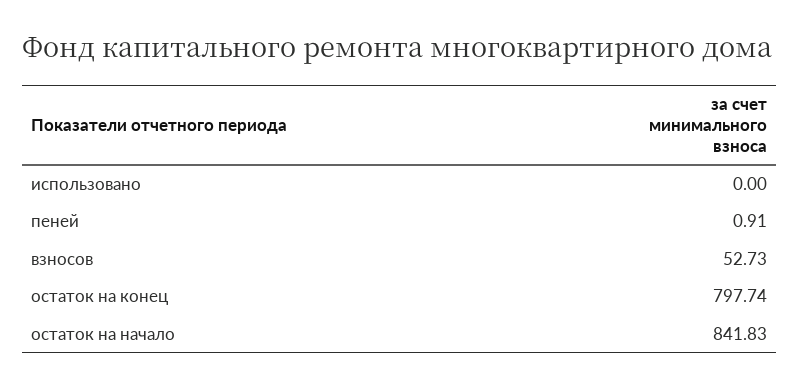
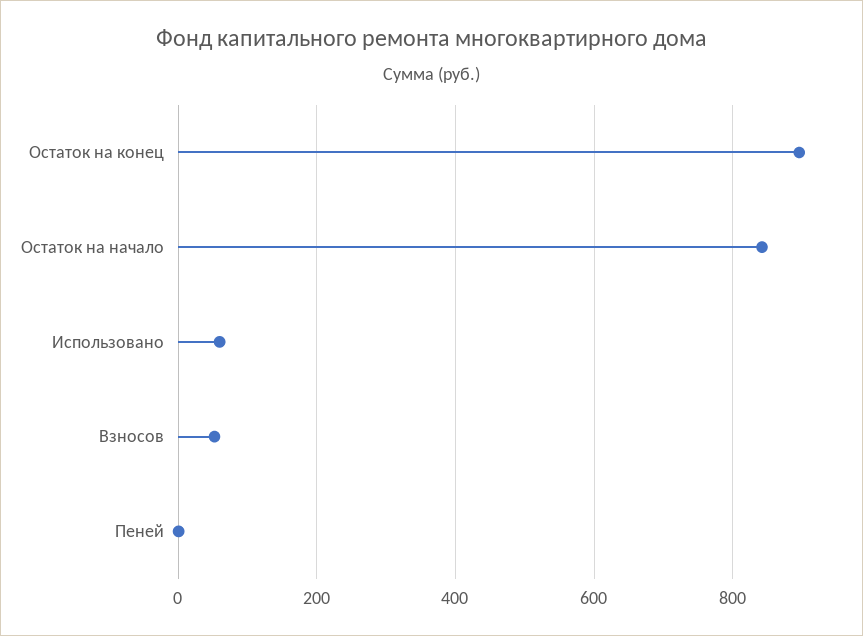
использовано: 0 -> 60
остаток на конец: 797.74 -> 900

